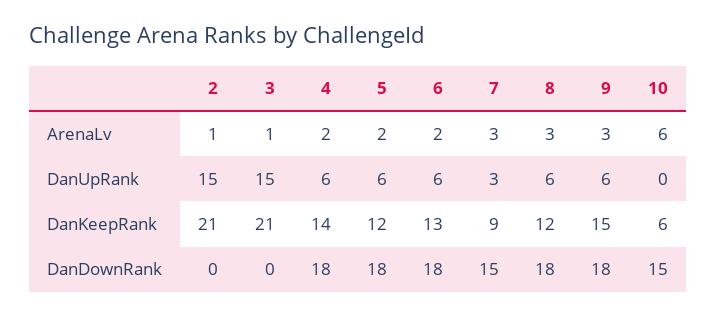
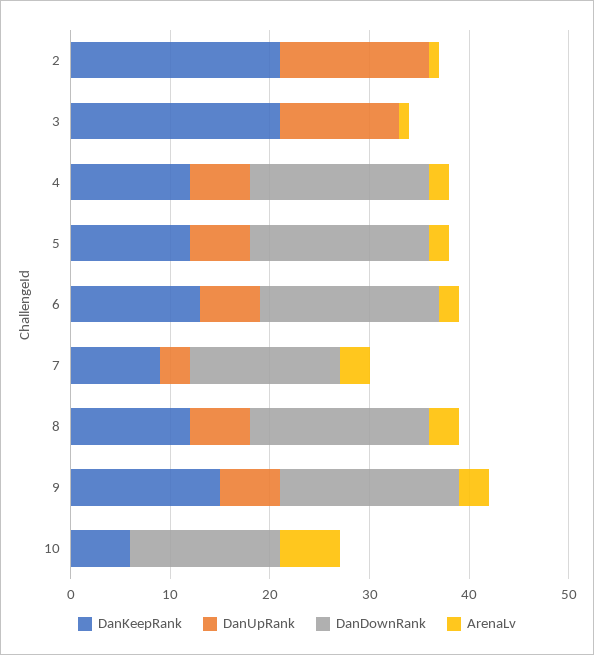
DanUpRank, 3: 15 -> 12
DanKeepRank, 4: 14 -> 12

